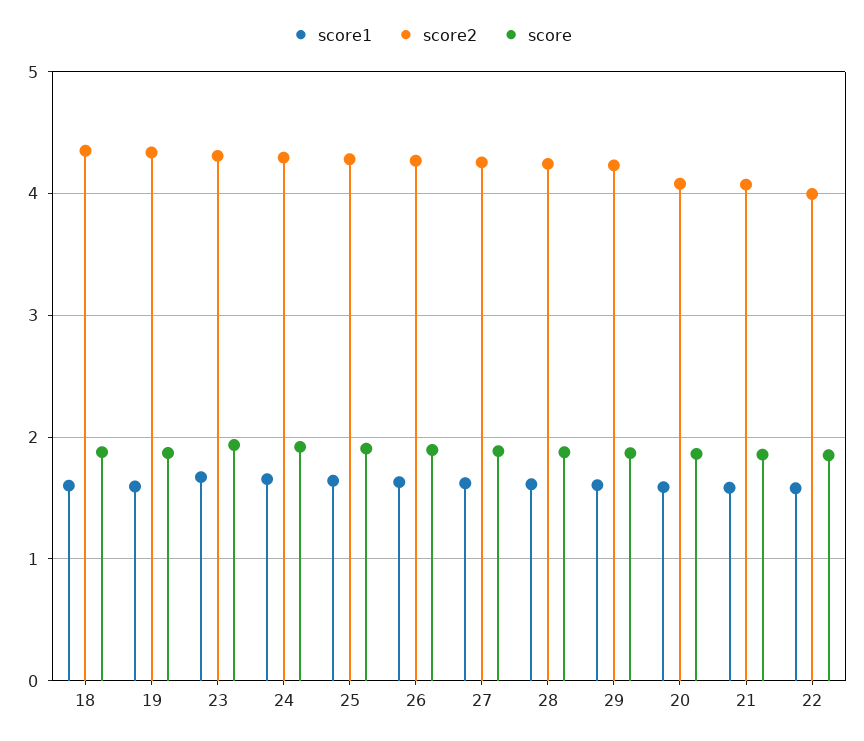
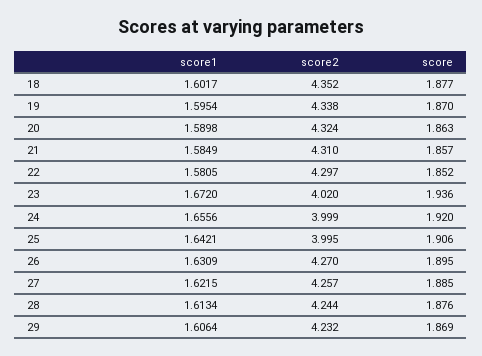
score2, 23: 4.3 -> 4.02
score2, 24: 4.3 -> 3.999
score2, 25: 4.3 -> 3.995
score2, 20: 4.1 -> 4.324
score2, 21: 4.1 -> 4.31
score2, 22: 4 -> 4.297

